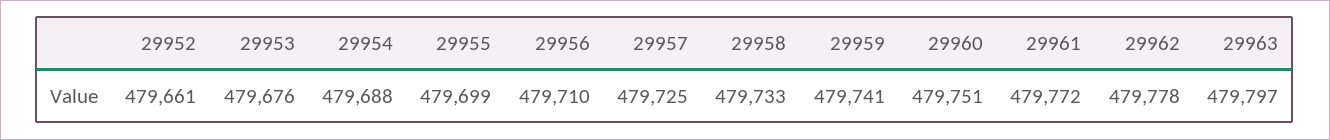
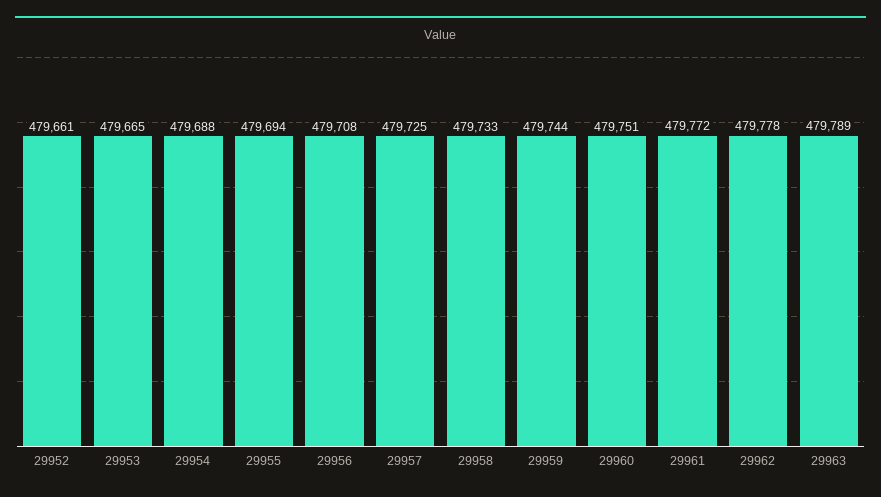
29953: 479676 -> 479665
29955: 479699 -> 479694
29956: 479710 -> 479708
29959: 479741 -> 479744
29963: 479797 -> 479789

